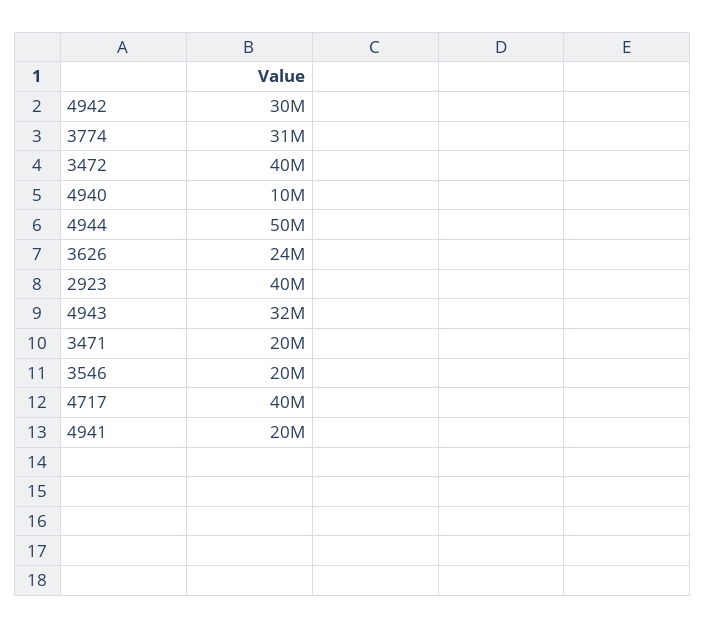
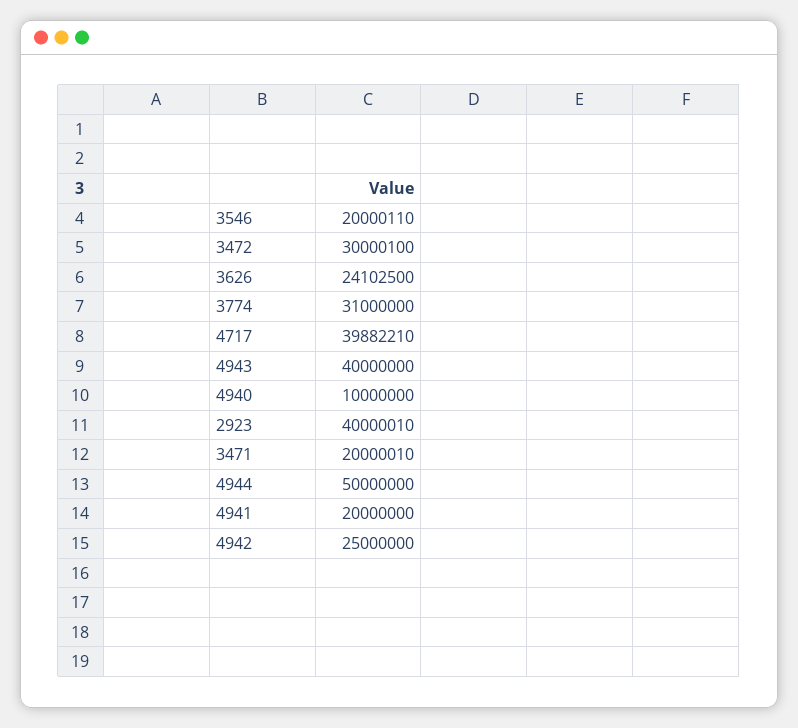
4942: 30000000 -> 25000000
3472: 40000000 -> 30000100
4943: 32000000 -> 40000000

